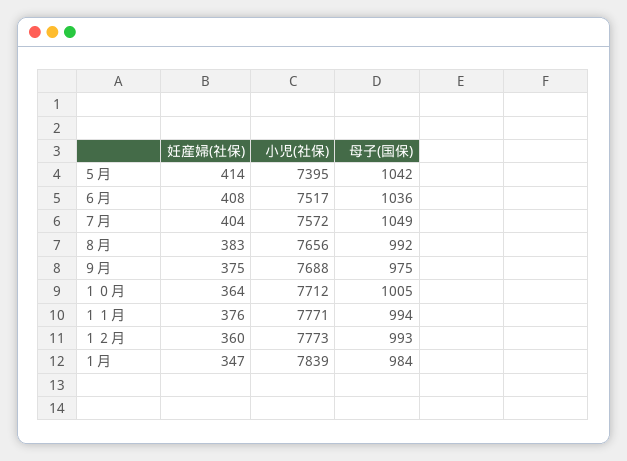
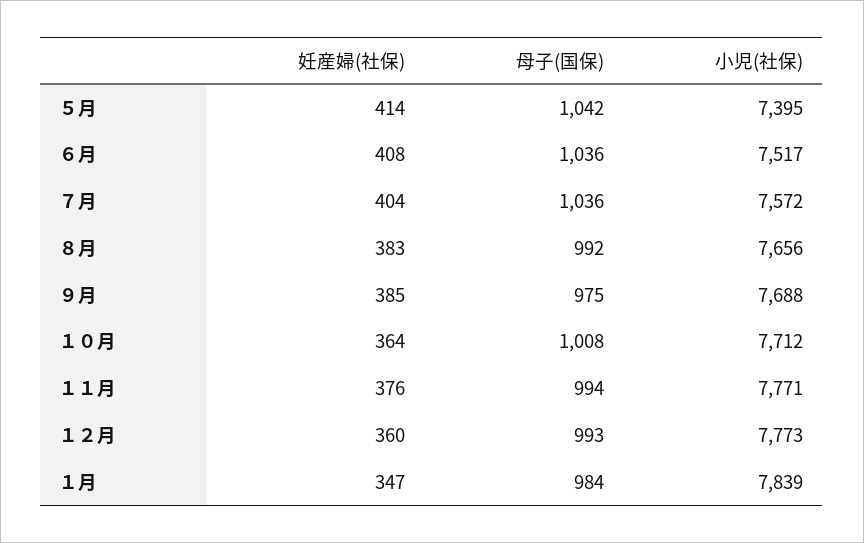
母子(国保), ７月: 1049 -> 1036
妊産婦(社保), ９月: 375 -> 385
母子(国保), １０月: 1005 -> 1008

